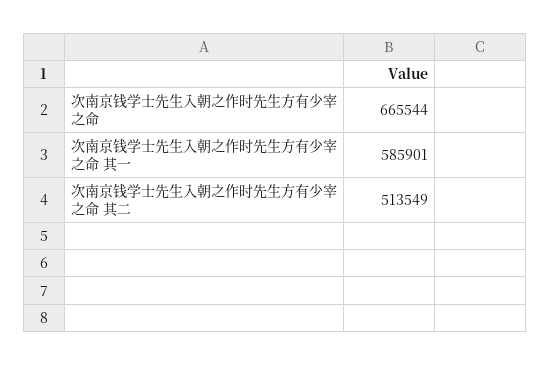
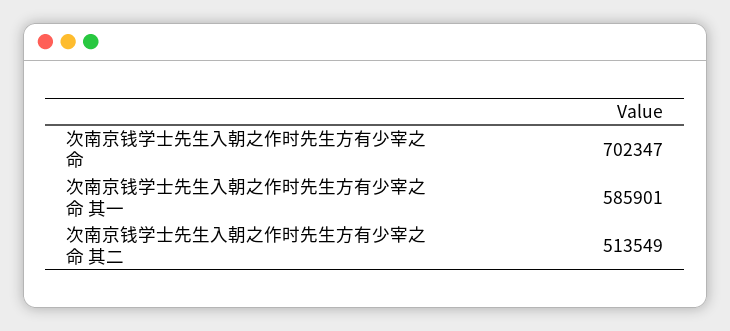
次南京钱学士先生入朝之作时先生方有少宰之命: 665544 -> 702347

